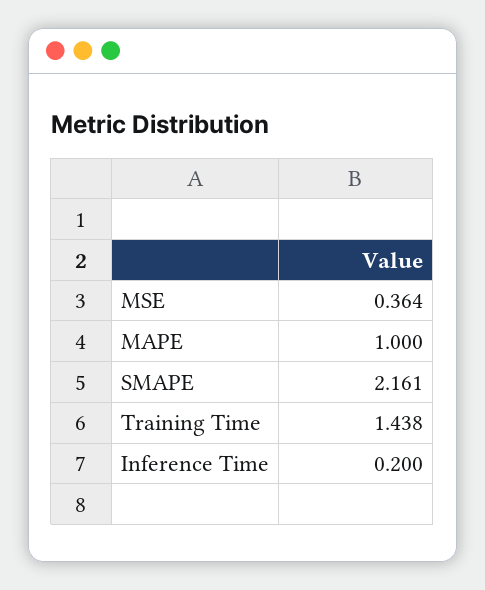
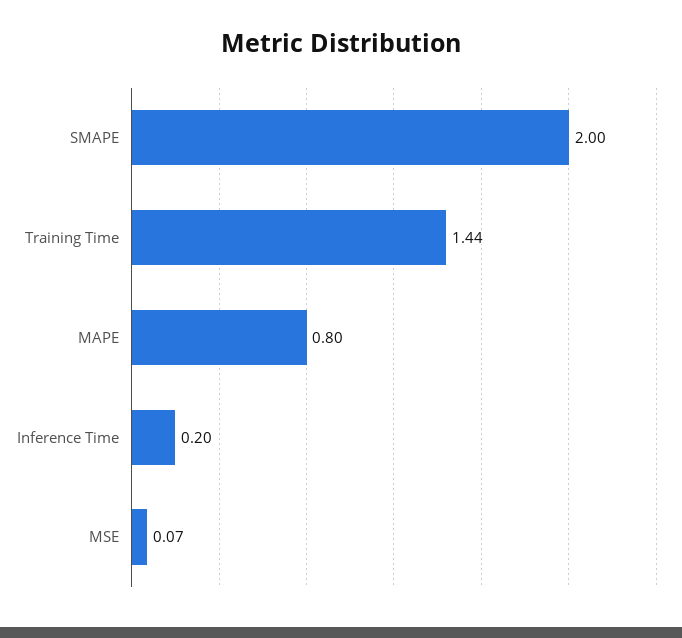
MSE: 0.364 -> 0.07
MAPE: 1 -> 0.8
SMAPE: 2.161 -> 2

